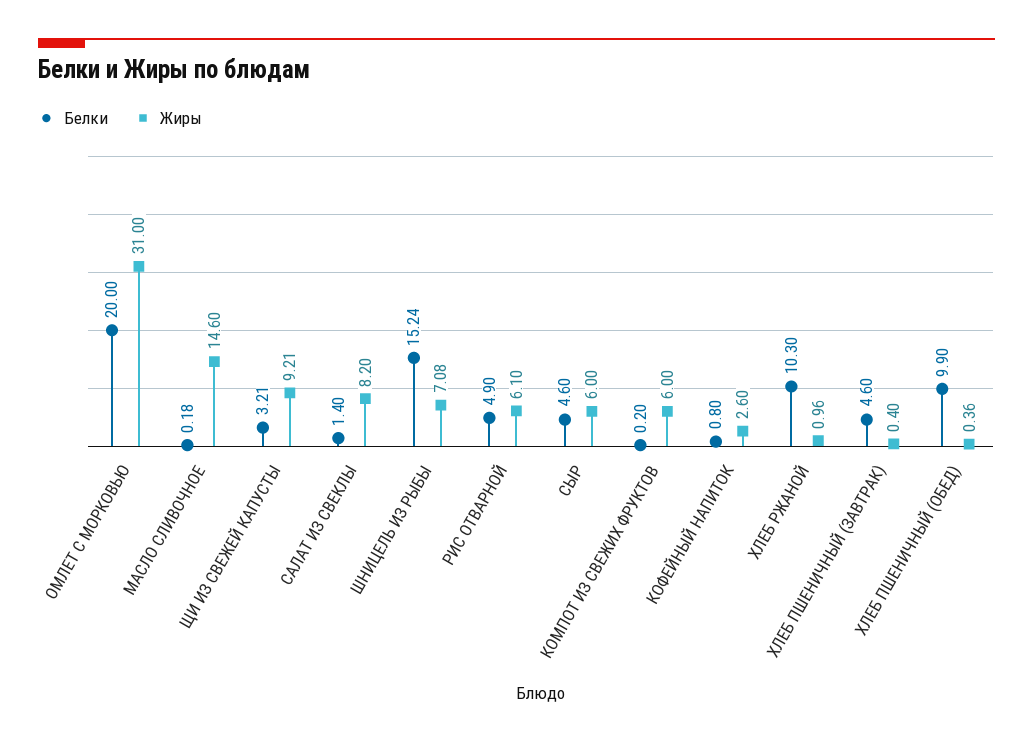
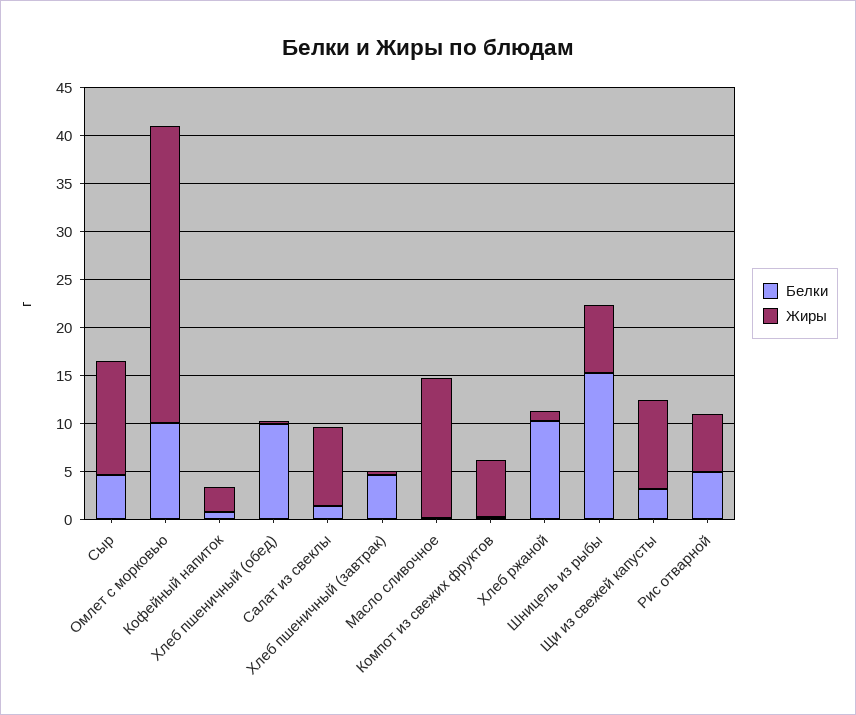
Белки, ОМЛЕТ С МОРКОВЬЮ: 20 -> 10
Жиры, СЫР: 6 -> 12

